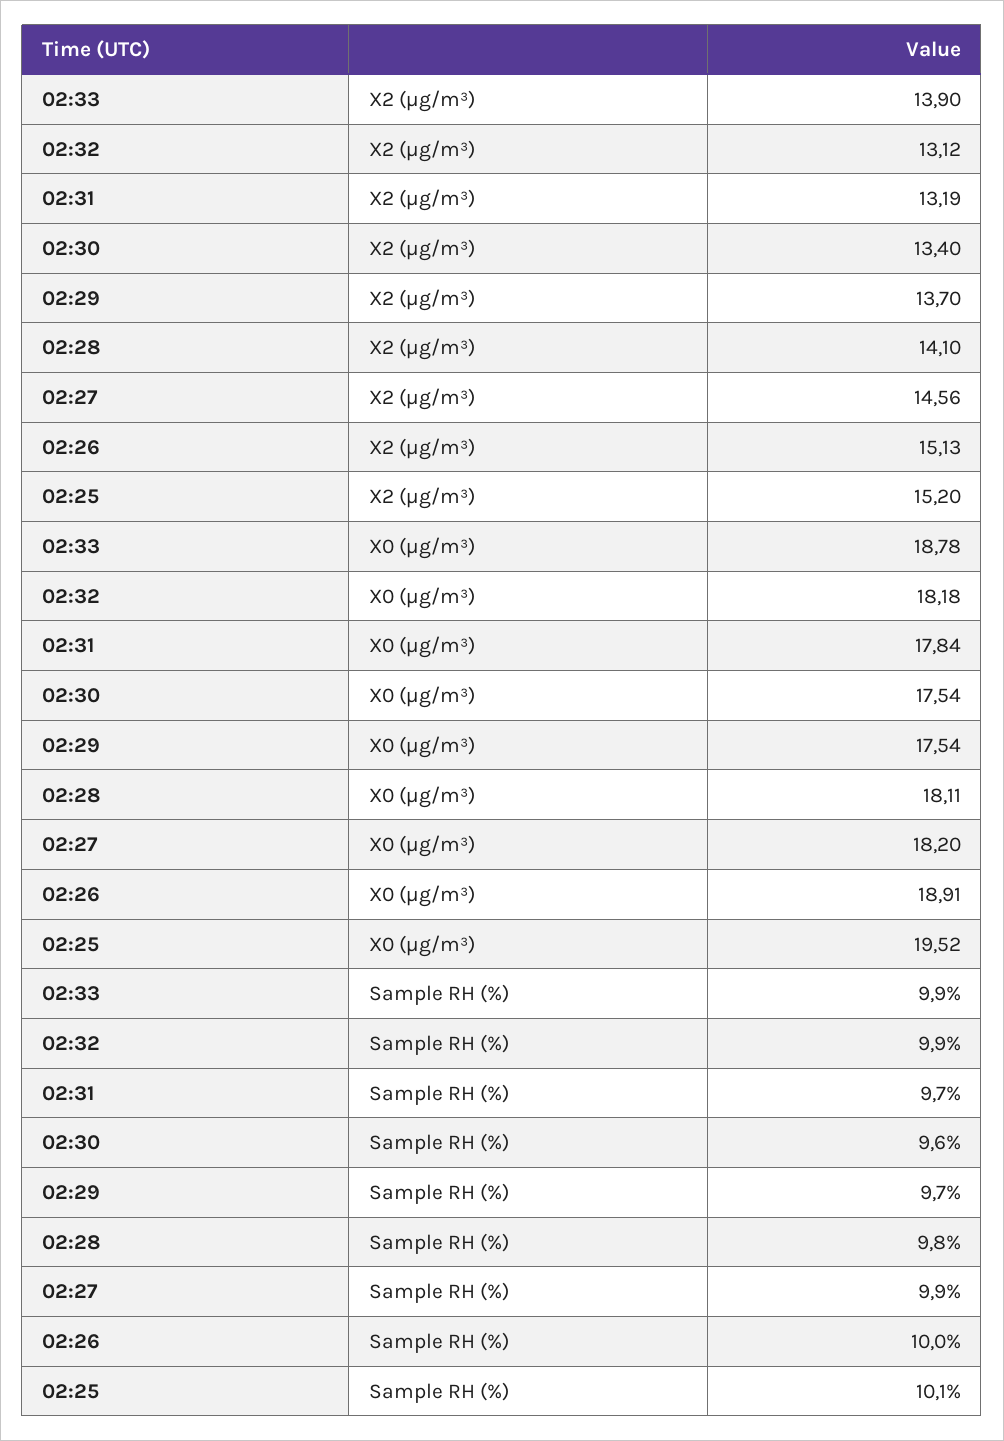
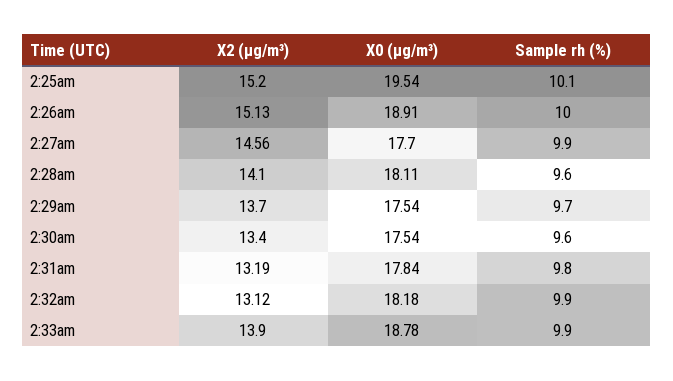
02:27, X0 (μg/m³): 18.2 -> 17.7
02:25, X0 (μg/m³): 19.52 -> 19.54
02:31, Sample RH (%): 9.7 -> 9.8
02:28, Sample RH (%): 9.8 -> 9.6

